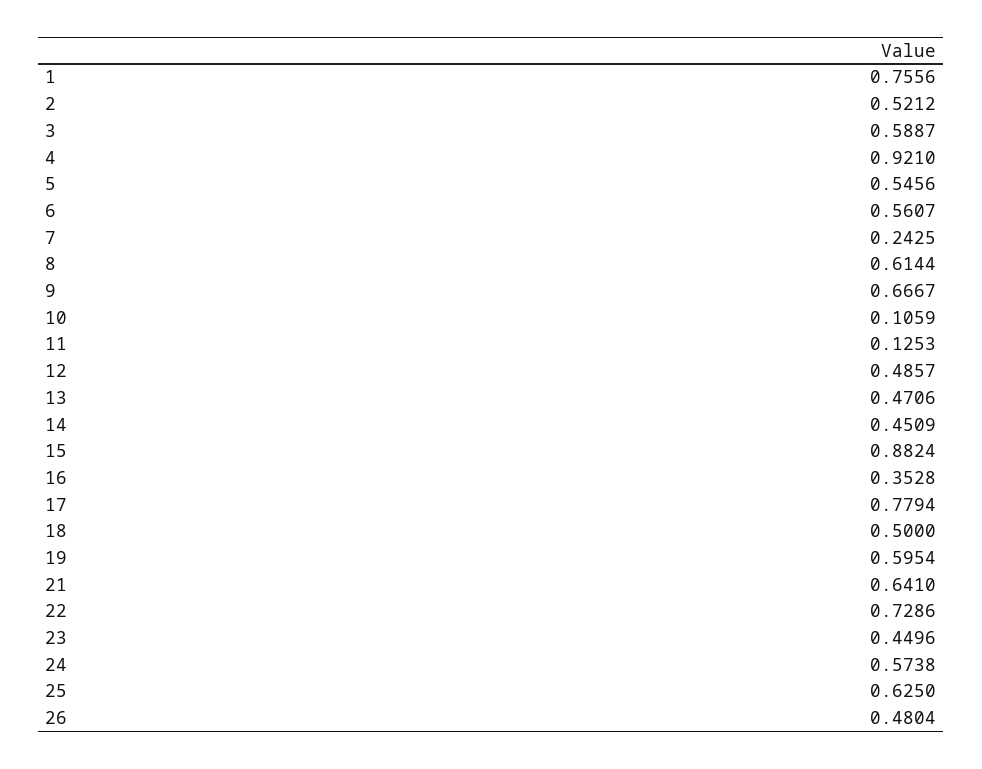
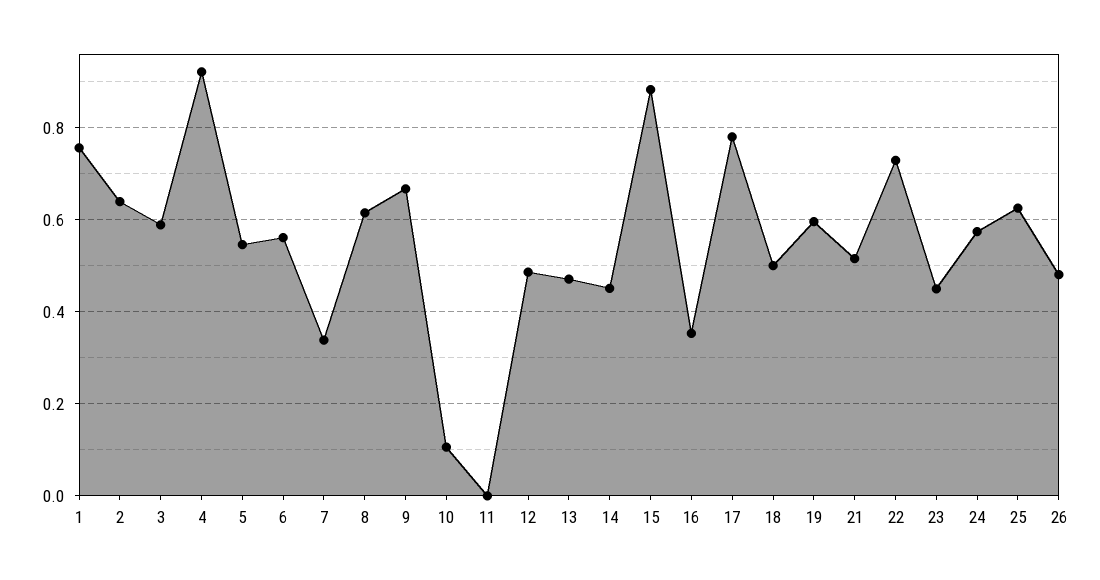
2: 0.5212 -> 0.64
7: 0.2425 -> 0.34
11: 0.1253 -> 0
21: 0.641 -> 0.52

